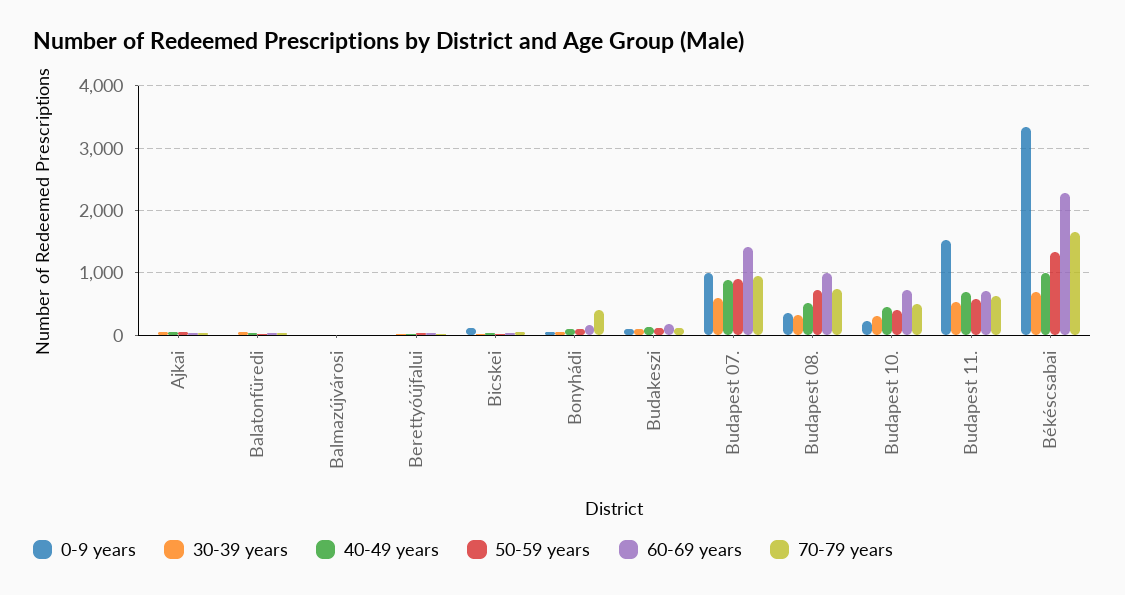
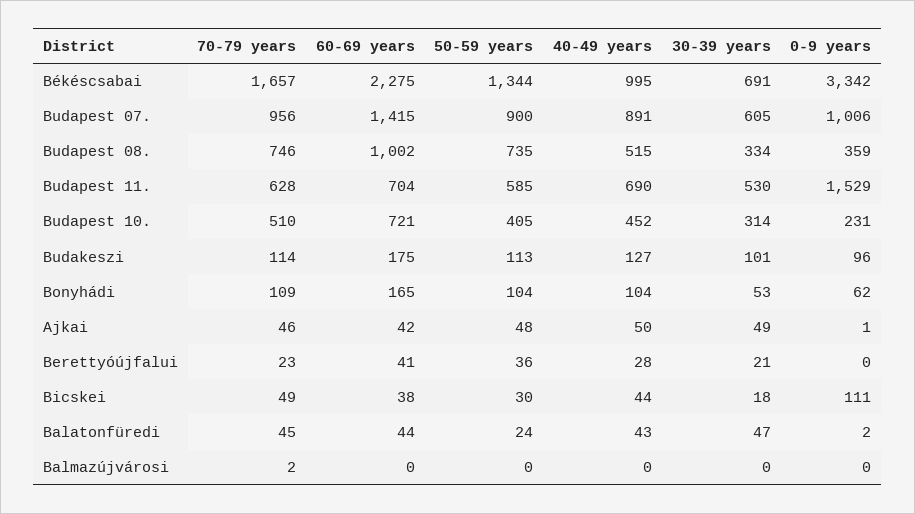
70-79 years, Bonyhádi: 400 -> 109

